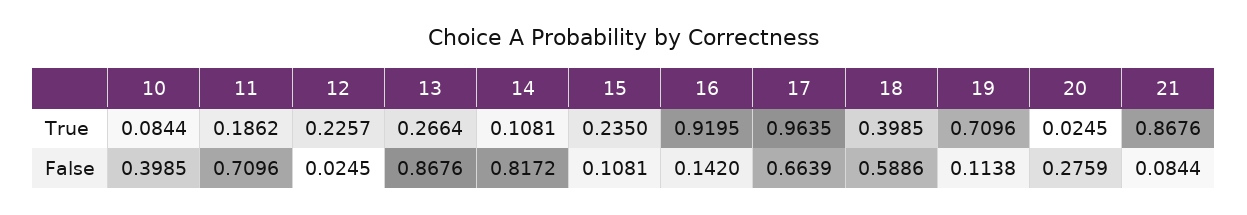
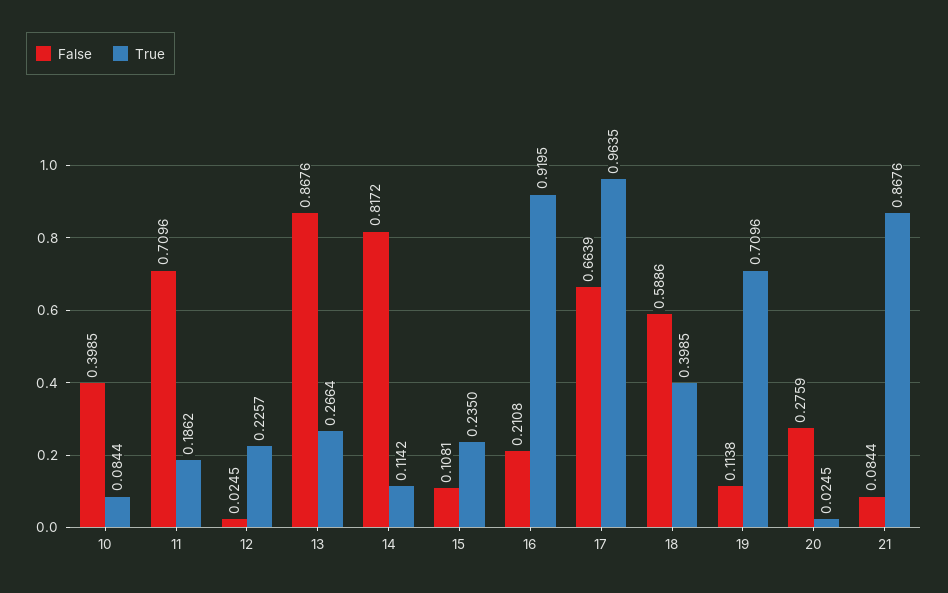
True, 14: 0.1081 -> 0.1142
False, 16: 0.142 -> 0.2108

